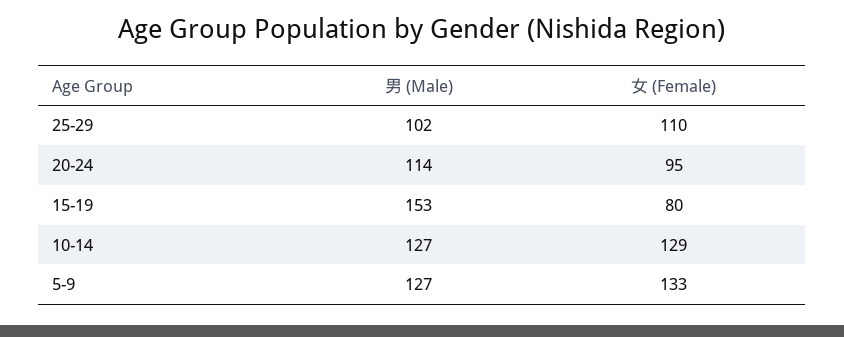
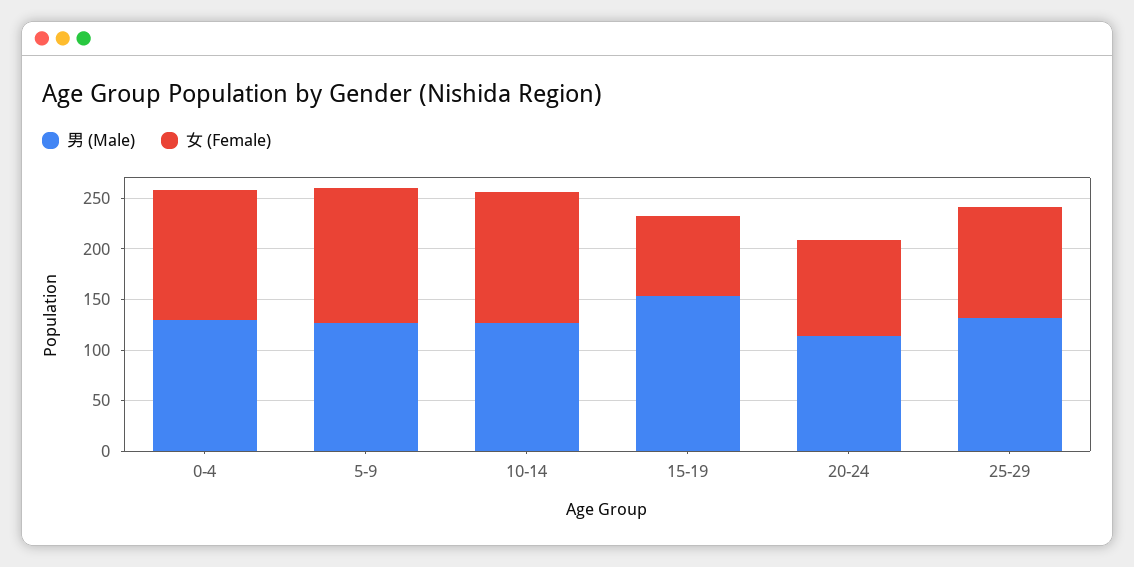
男 (Male), 25-29: 102 -> 130
男 (Male), 0-4: none -> 130
女 (Female), 0-4: none -> 130

